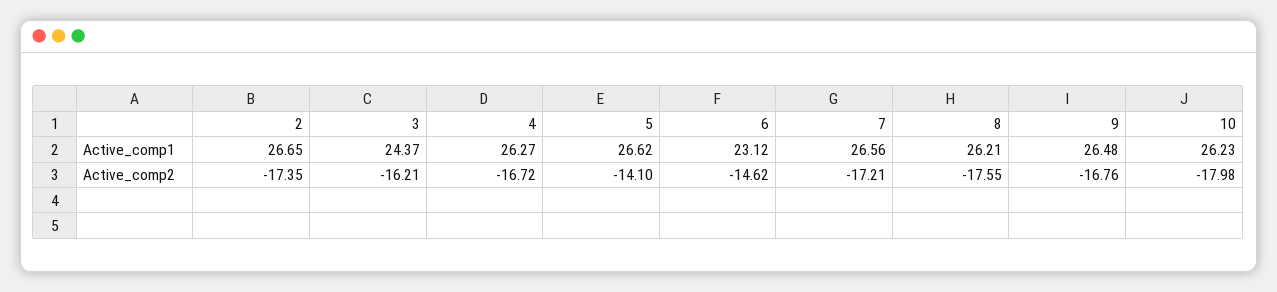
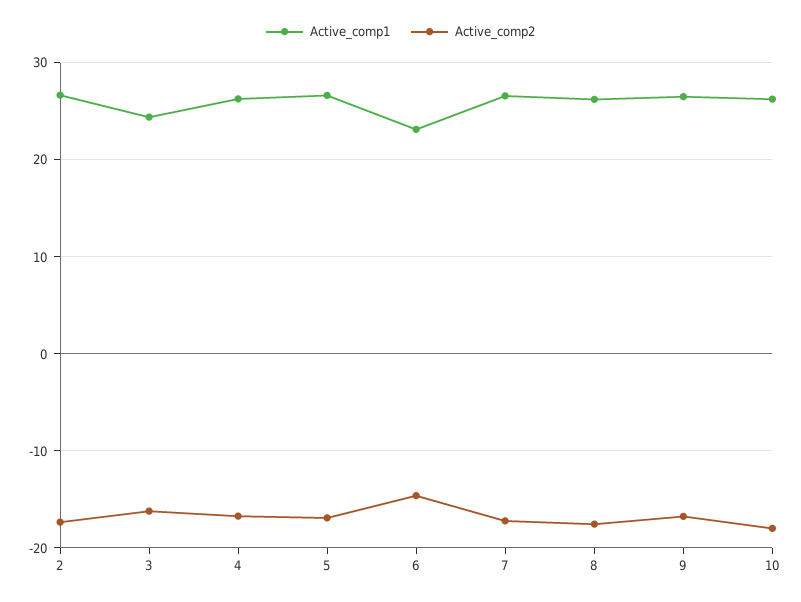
Active_comp2, 5: -14.1 -> -17

